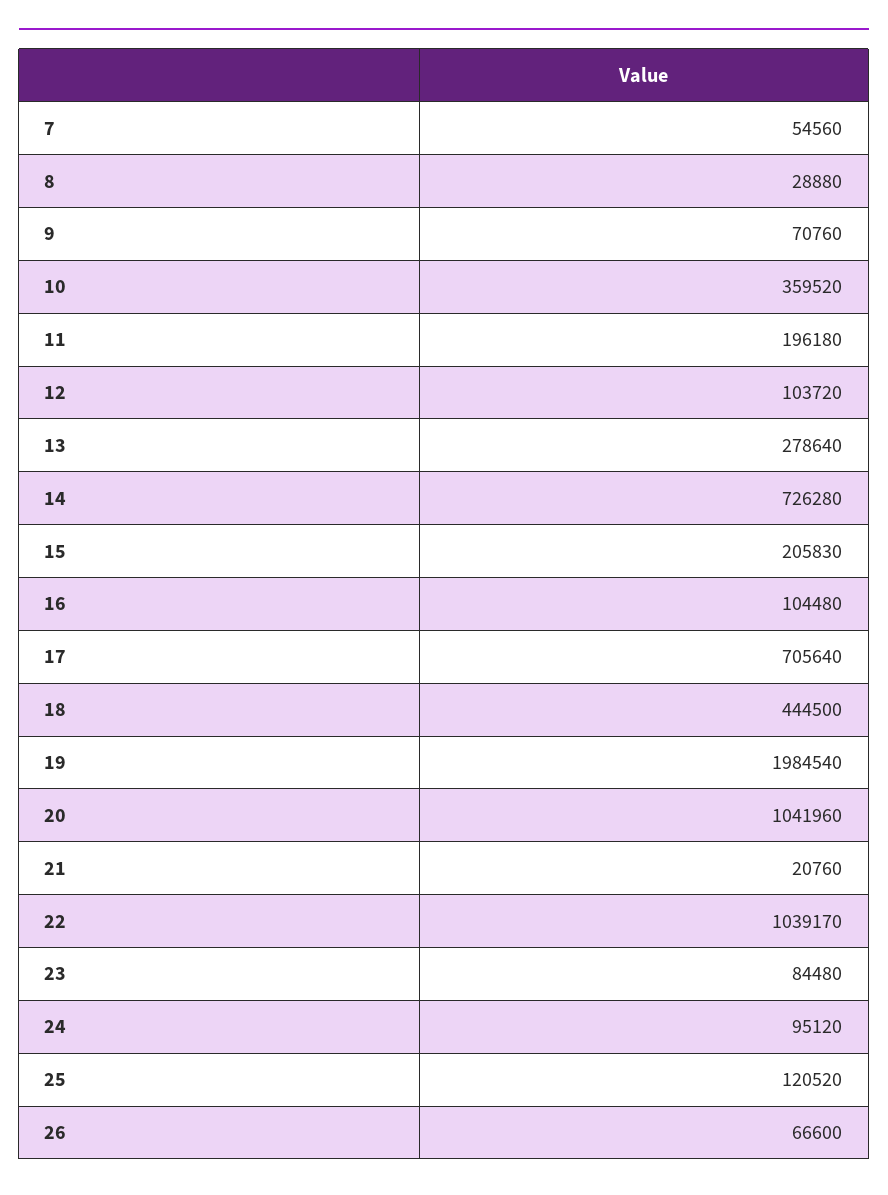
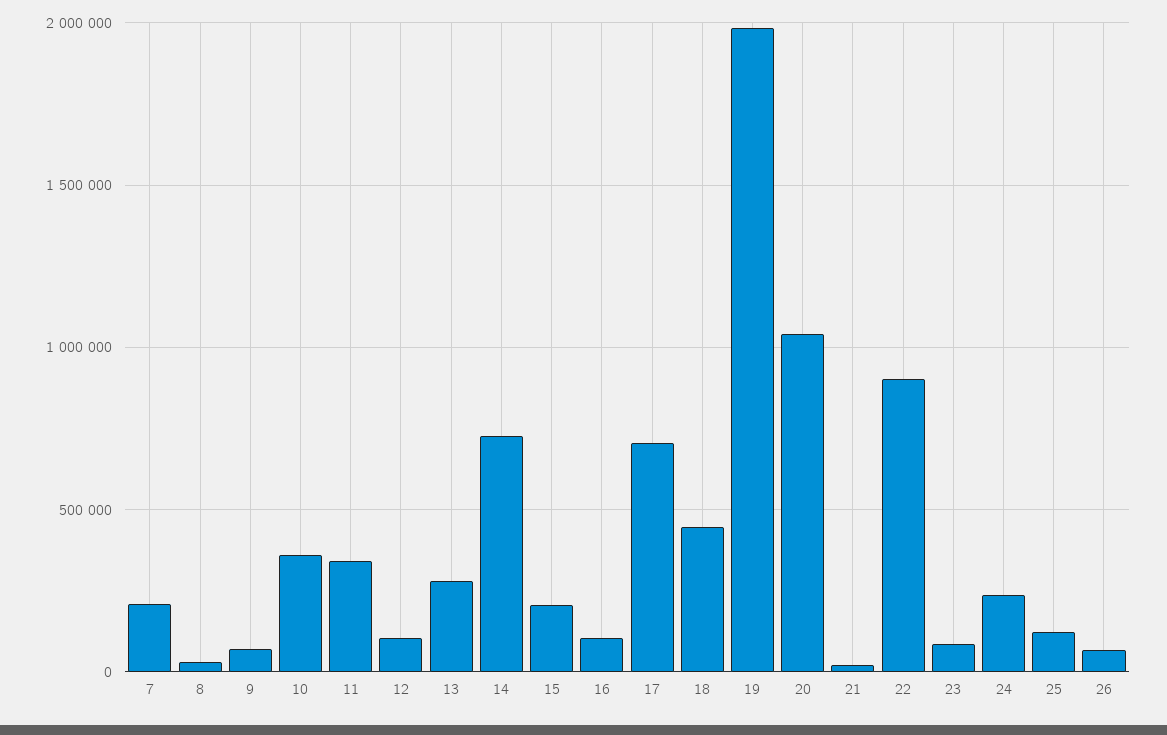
7: 54560 -> 200000
11: 196180 -> 350000
22: 1039170 -> 900000
24: 95120 -> 250000

